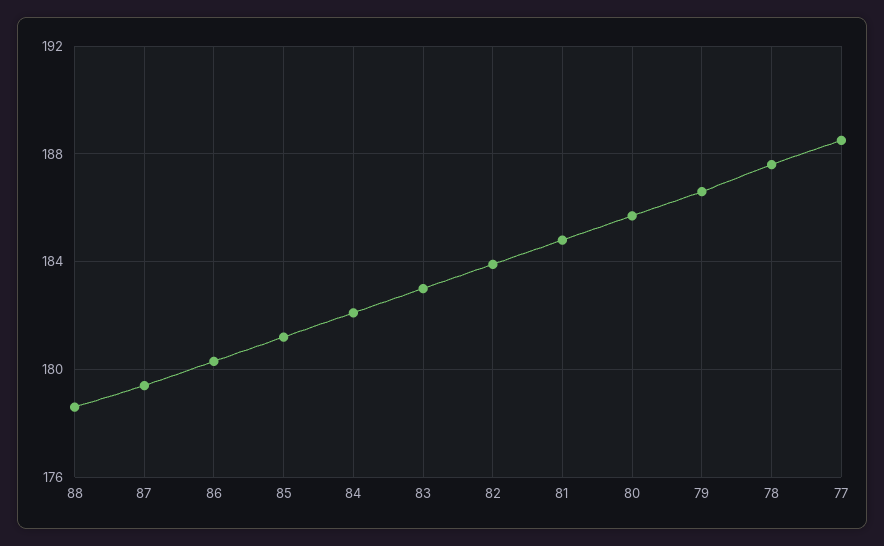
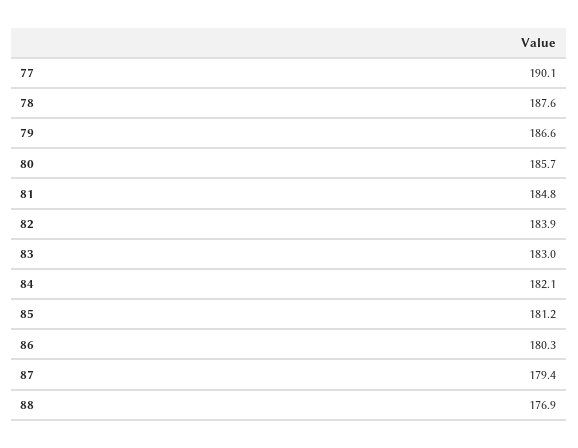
88: 178.5 -> 176.9
77: 188.5 -> 190.1

